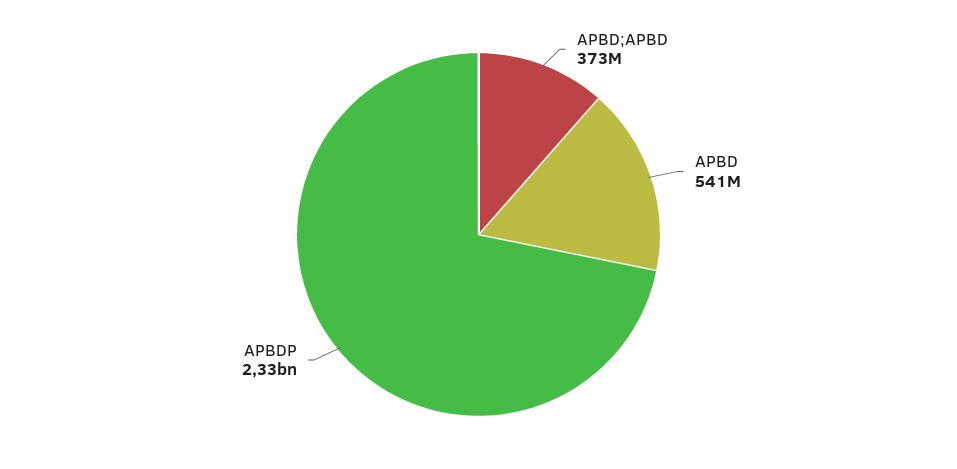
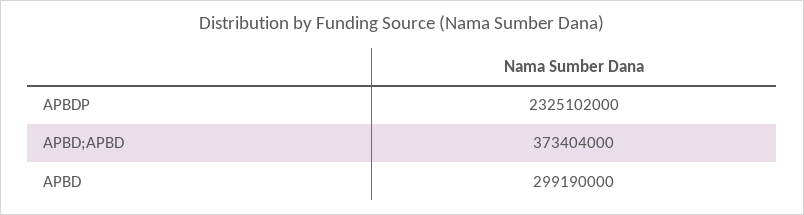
APBD: 541000000 -> 299190000

